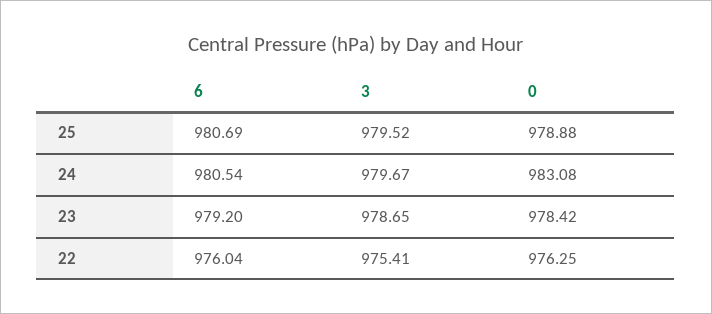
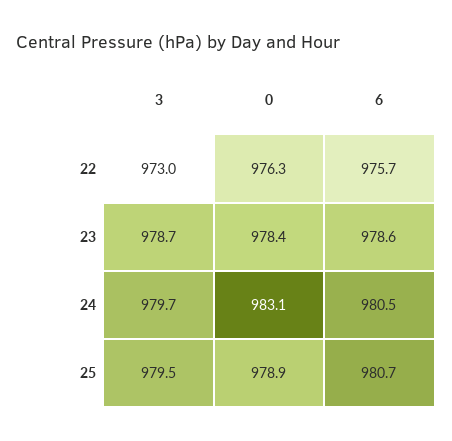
6, 23: 979.2 -> 978.6
6, 22: 976.04 -> 975.7
3, 22: 975.41 -> 973

